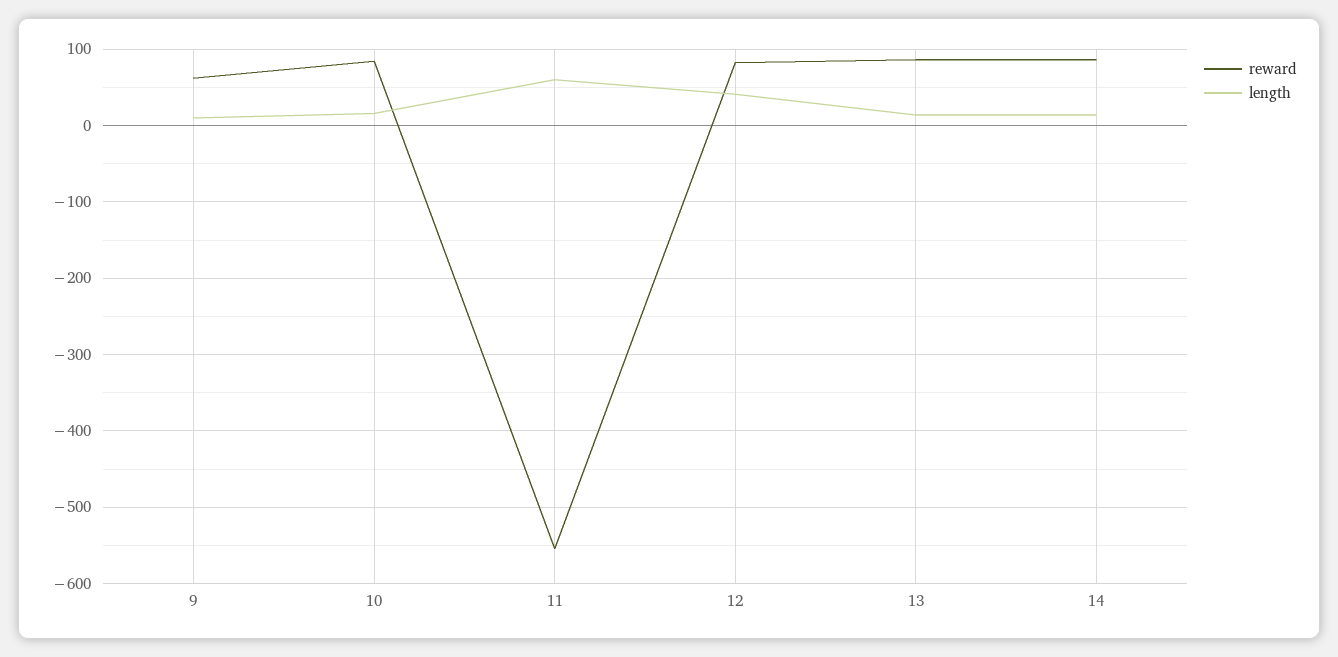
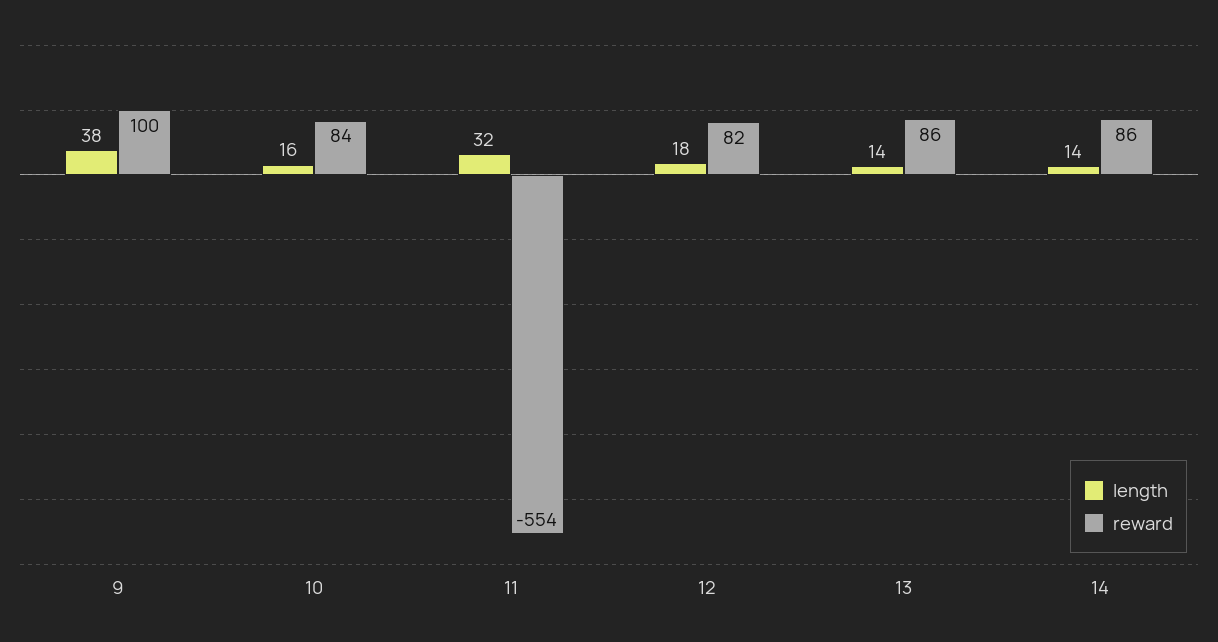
reward, 9: 60 -> 100
length, 9: 10 -> 38
length, 11: 60 -> 32
length, 12: 40 -> 18

